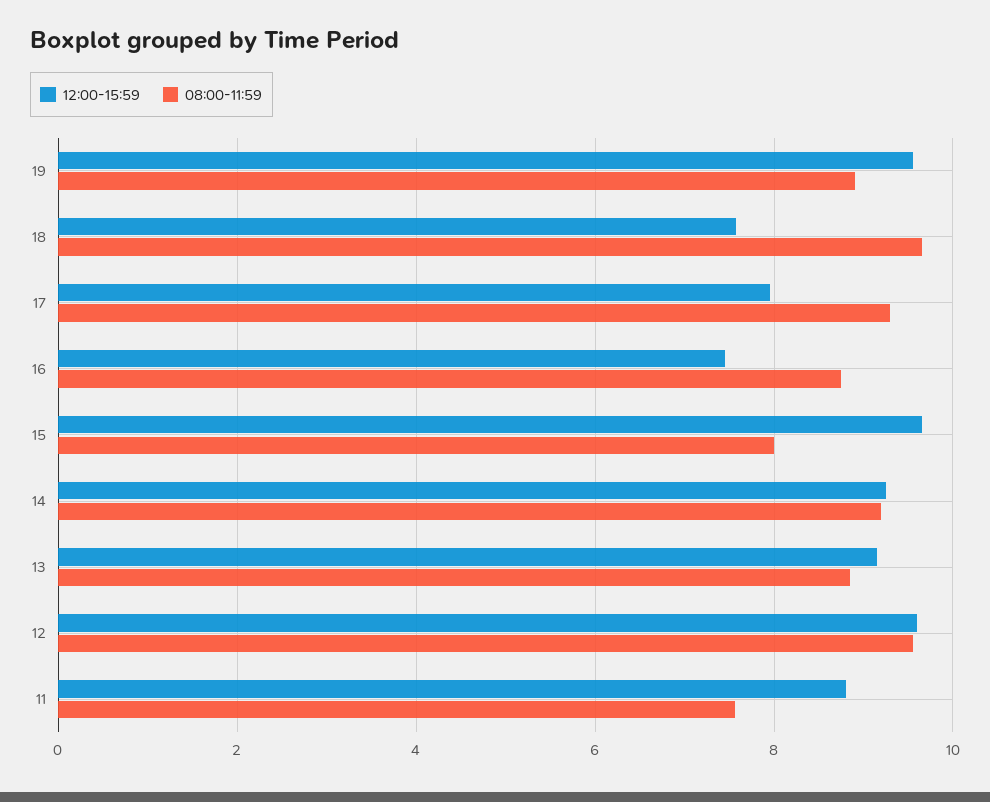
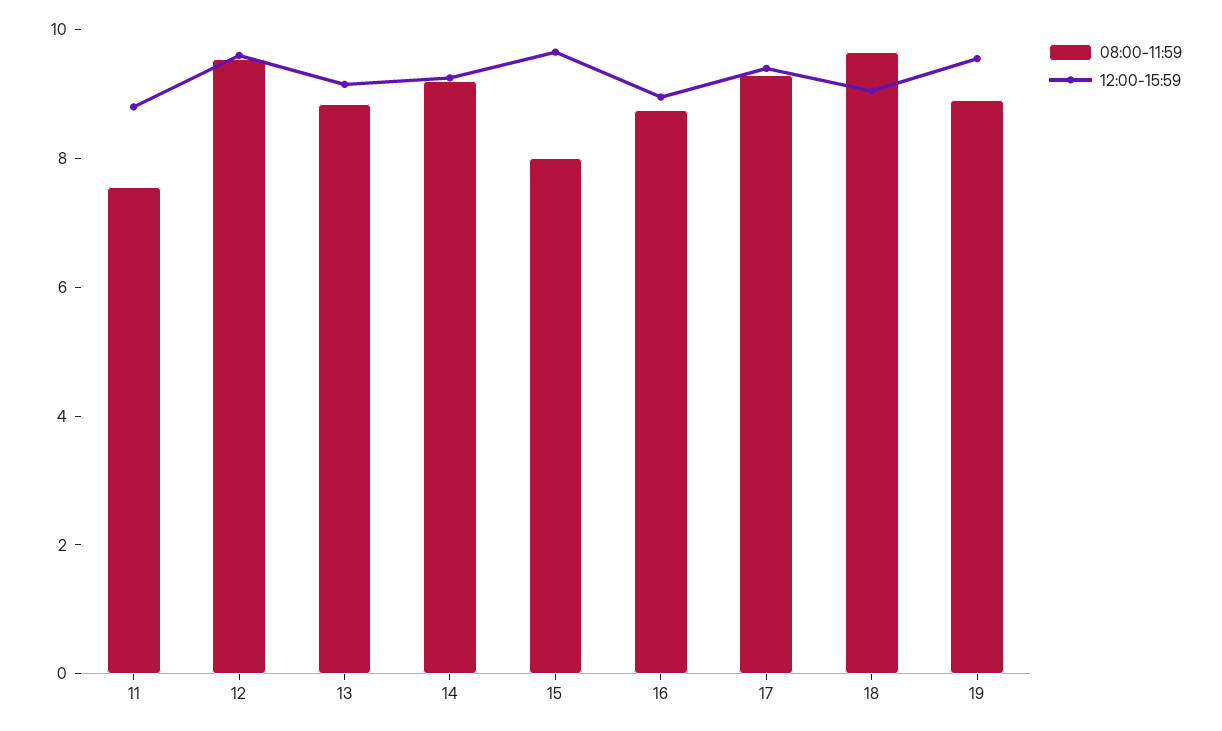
12:00-15:59, 18: 7.6 -> 9
12:00-15:59, 17: 8 -> 9.5
12:00-15:59, 16: 7.4 -> 9

